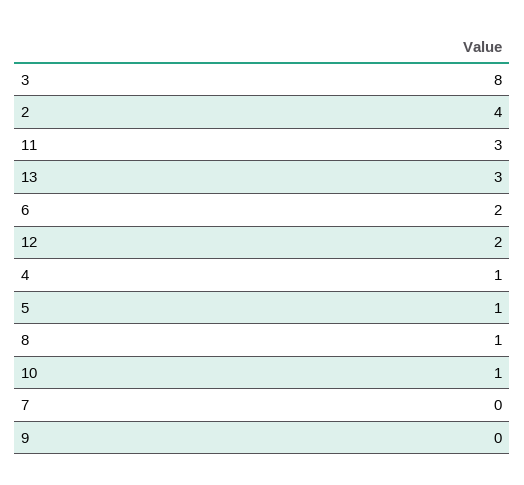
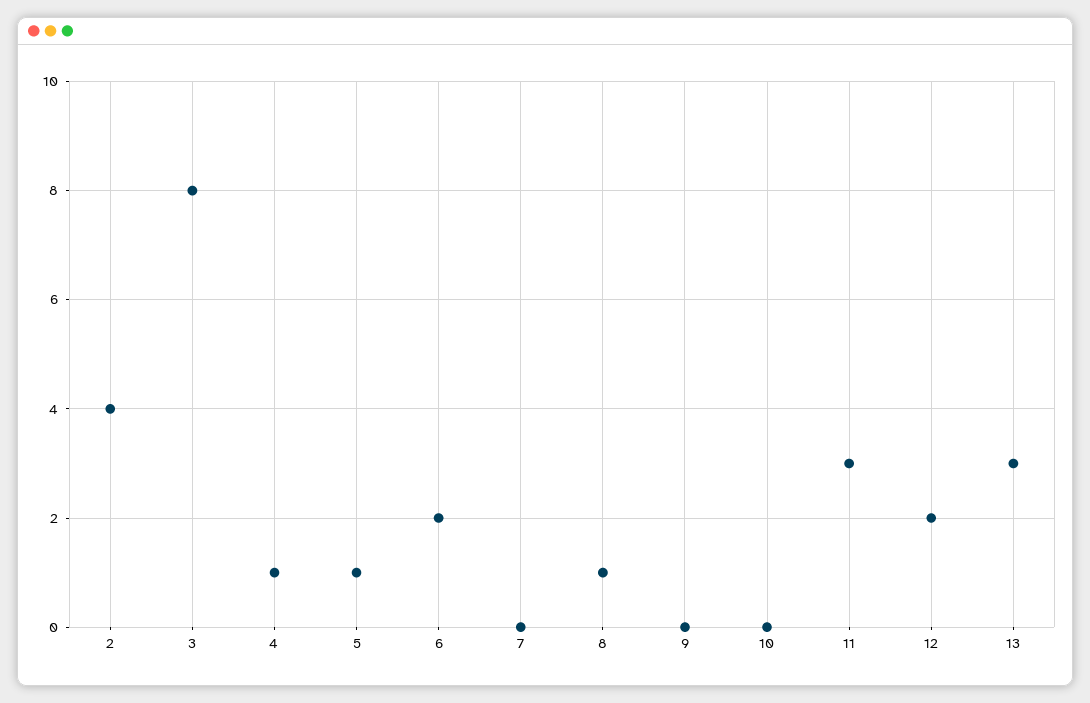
10: 1 -> 0

